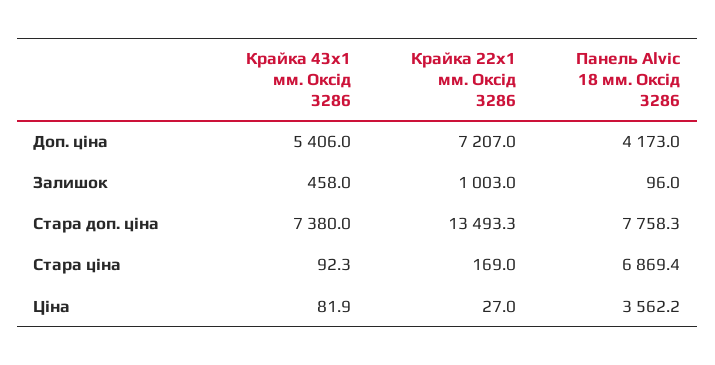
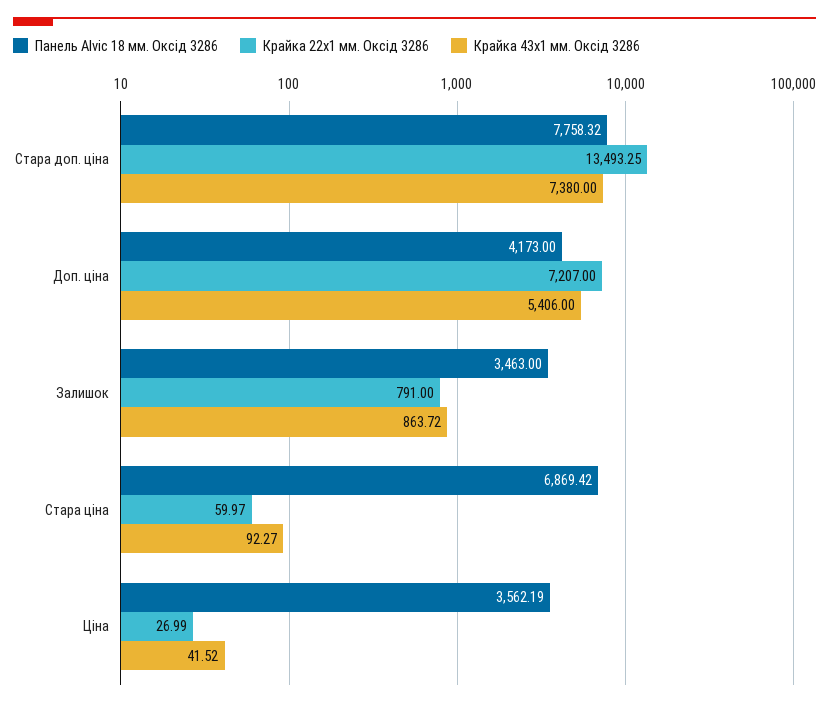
Крайка 43x1 мм. Оксід 3286, Залишок: 458 -> 863.72
Крайка 22x1 мм. Оксід 3286, Залишок: 1003 -> 791
Панель Alvic 18 мм. Оксід 3286, Залишок: 96 -> 3463
Крайка 22x1 мм. Оксід 3286, Стара ціна: 169 -> 59.97
Крайка 43x1 мм. Оксід 3286, Ціна: 81.9 -> 41.52

